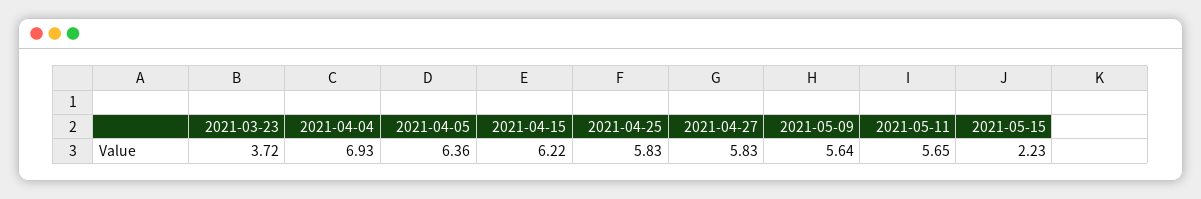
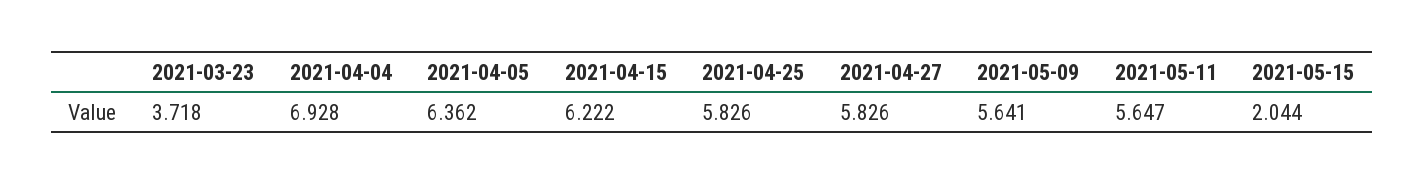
2021-05-15: 2.23 -> 2.044

